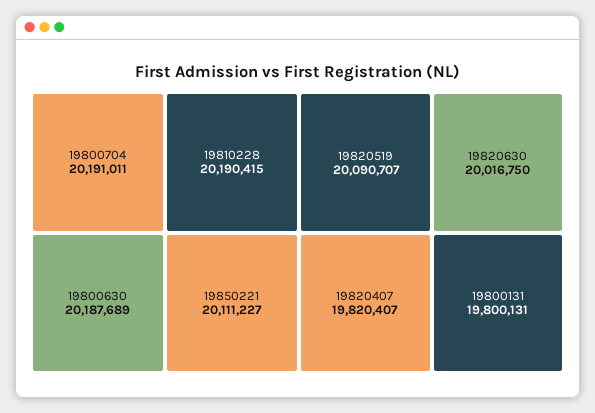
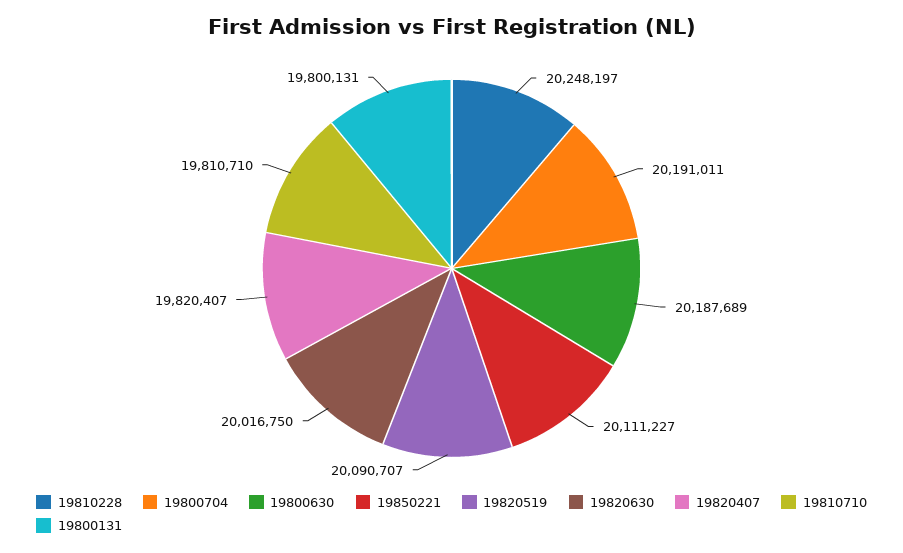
19810228: 20190415 -> 20248197
19810710: none -> 19810710

